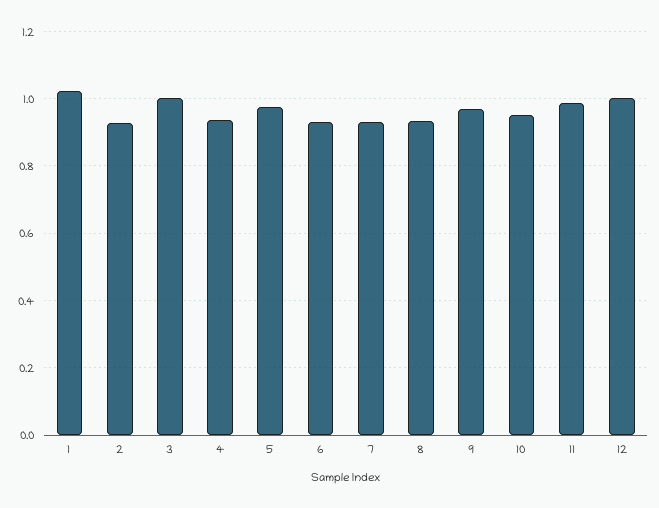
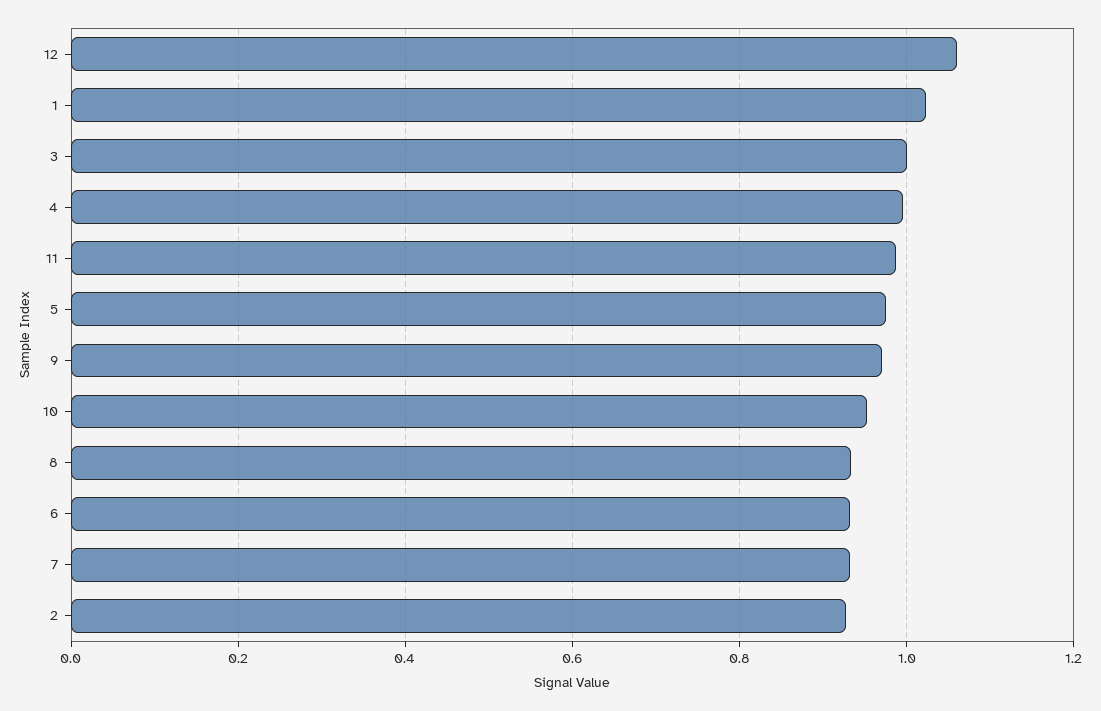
4: 0.94 -> 1
12: 1 -> 1.06

